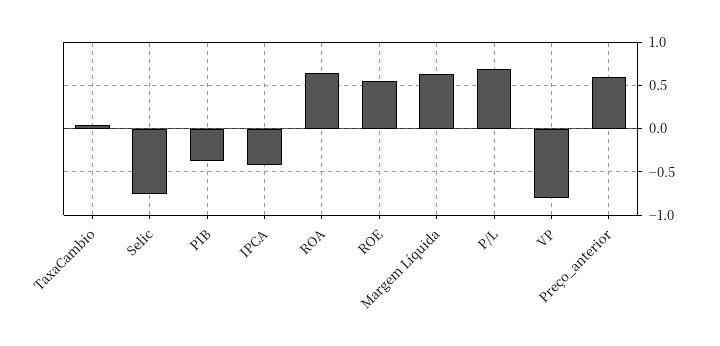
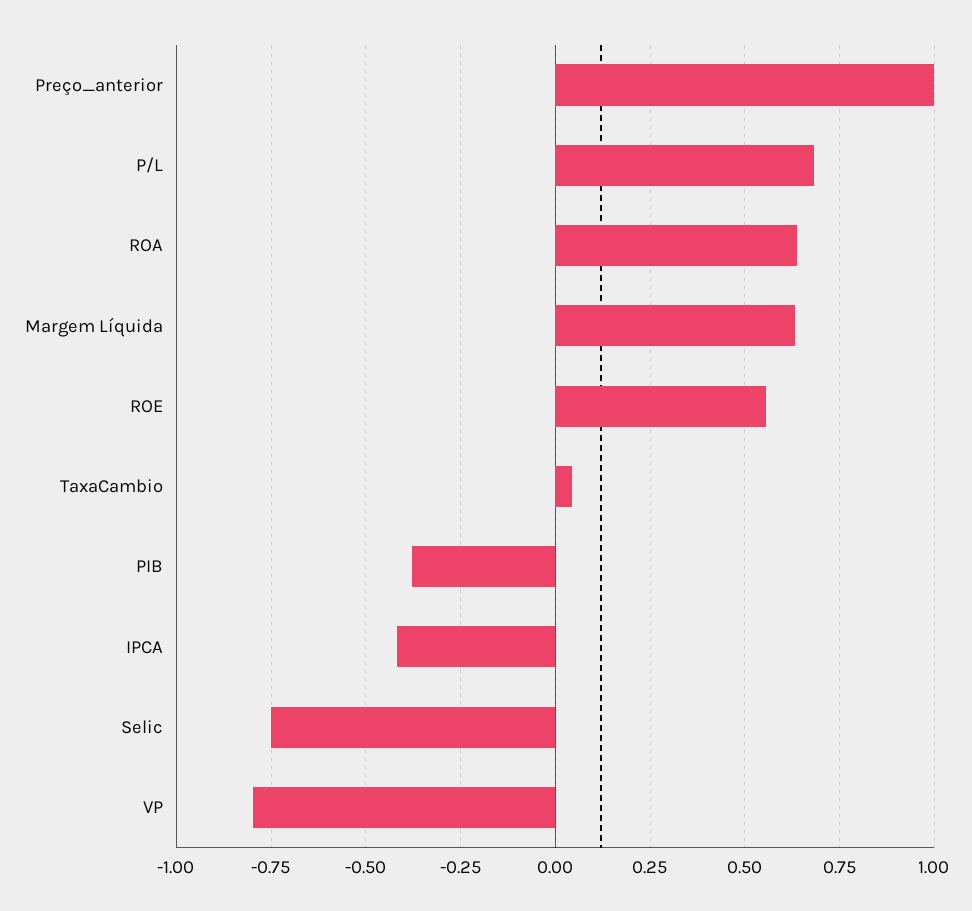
Preço_anterior: 0.6 -> 1

